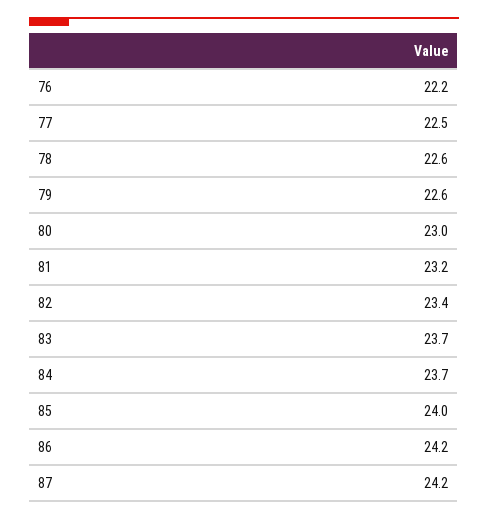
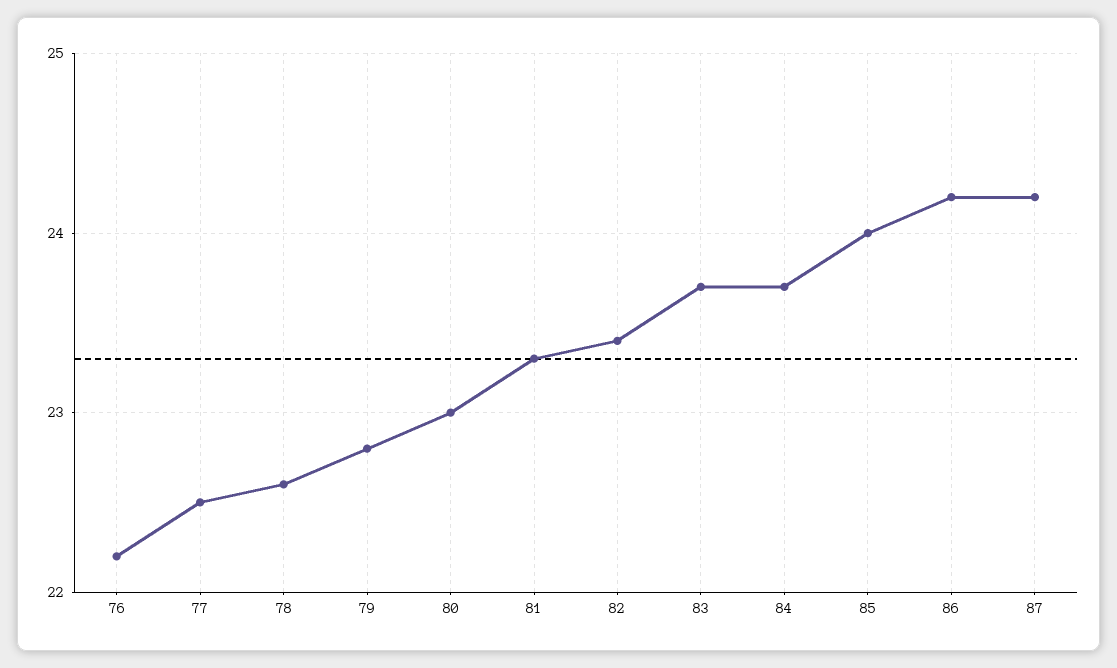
79: 22.6 -> 22.8
81: 23.2 -> 23.3

